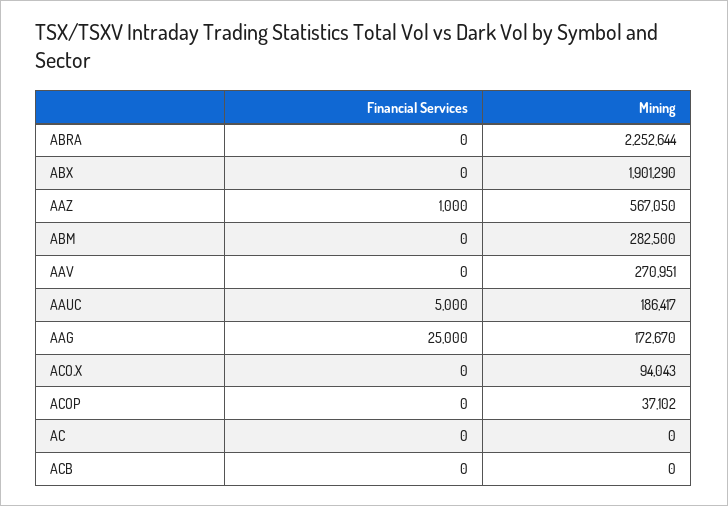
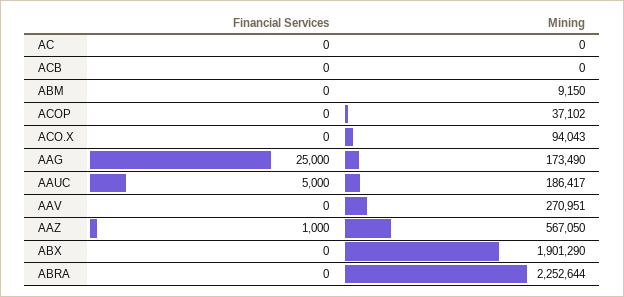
Mining, ABM: 282500 -> 9150
Mining, AAG: 172670 -> 173490

